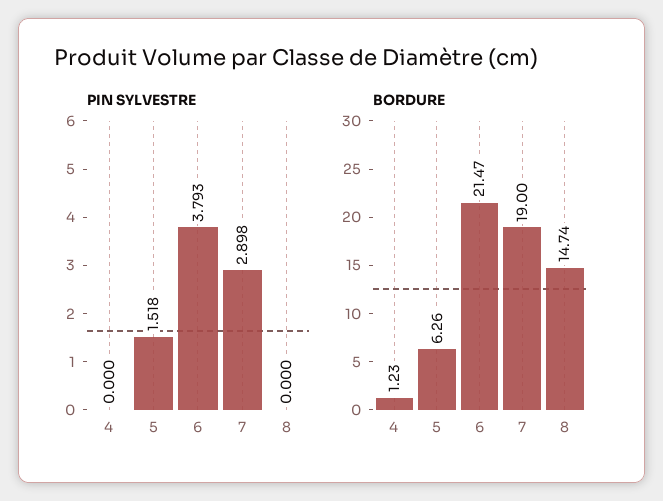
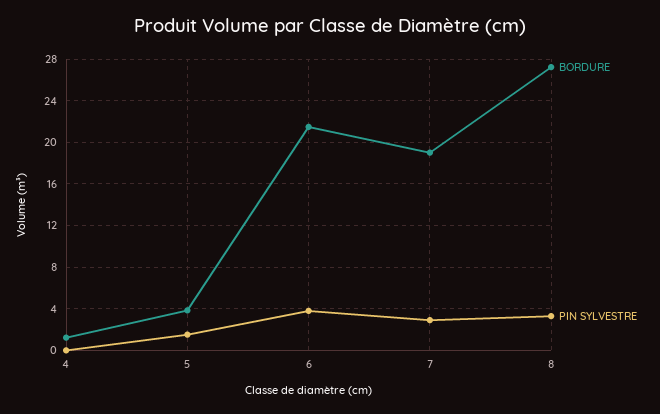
PIN SYLVESTRE, 8: 0 -> 3
BORDURE, 5: 6.26 -> 4
BORDURE, 8: 14.74 -> 27

